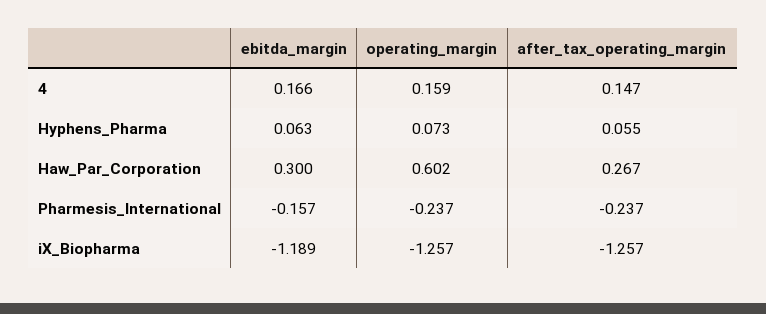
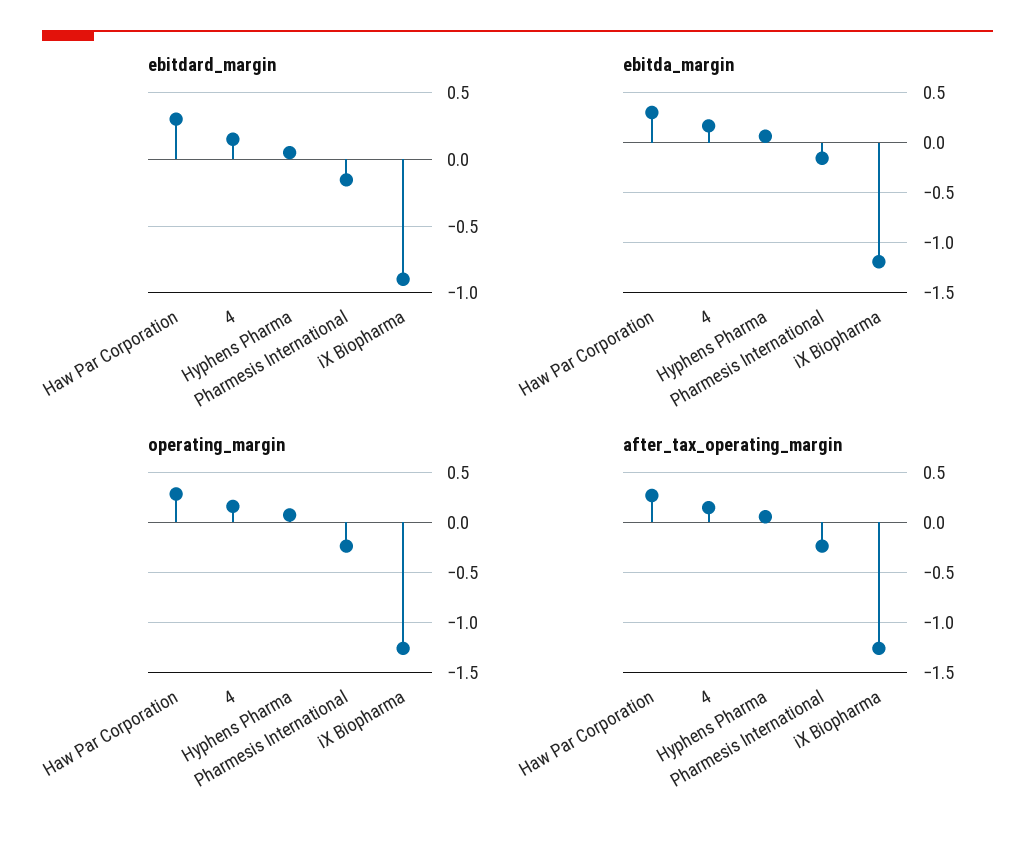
operating_margin, Haw_Par_Corporation: 0.602 -> 0.3
ebitdard_margin, Haw_Par_Corporation: none -> 0.3
ebitdard_margin, 4: none -> 0.15
ebitdard_margin, Hyphens_Pharma: none -> 0.05
ebitdard_margin, Pharmesis_International: none -> -0.15
ebitdard_margin, iX_Biopharma: none -> -0.9

